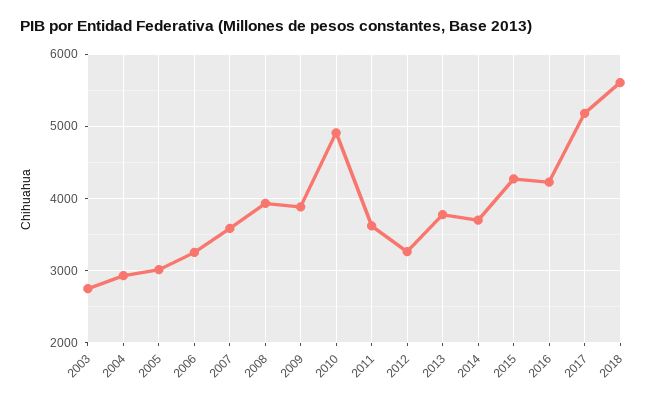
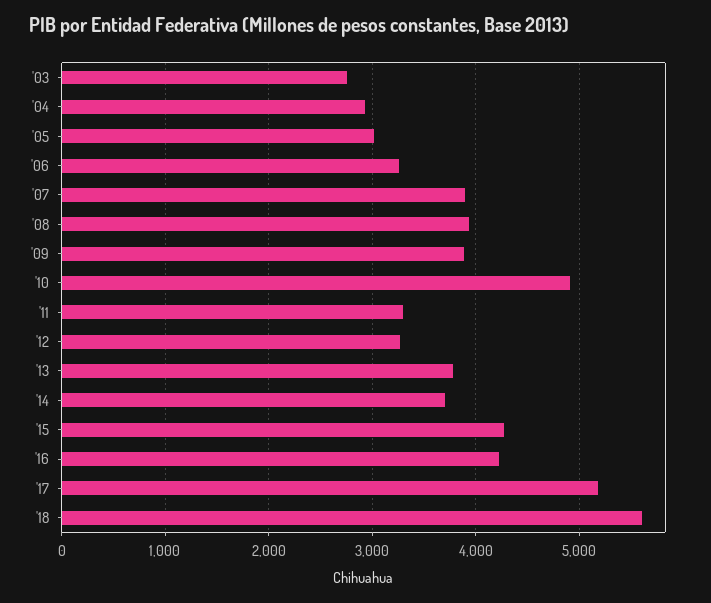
2007: 3600 -> 3900
2011: 3600 -> 3300

